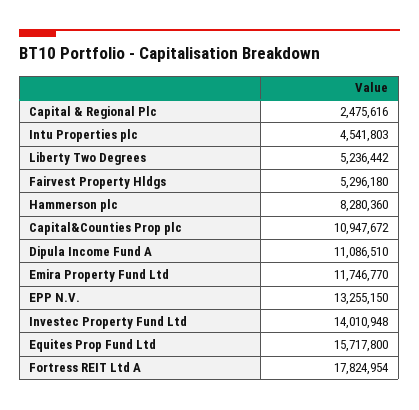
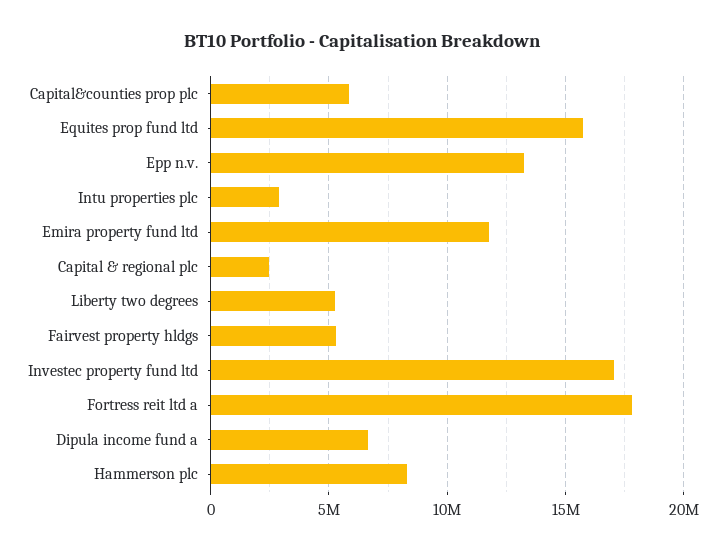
Intu Properties plc: 4541803 -> 3000000
Capital&Counties Prop plc: 10947672 -> 6000000
Dipula Income Fund A: 11086510 -> 6500000
Investec Property Fund Ltd: 14010948 -> 17000000

